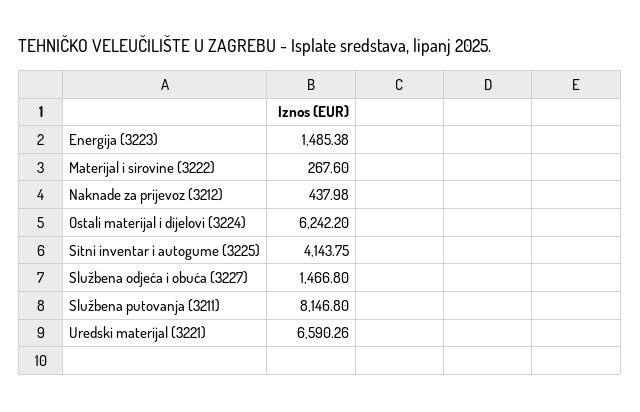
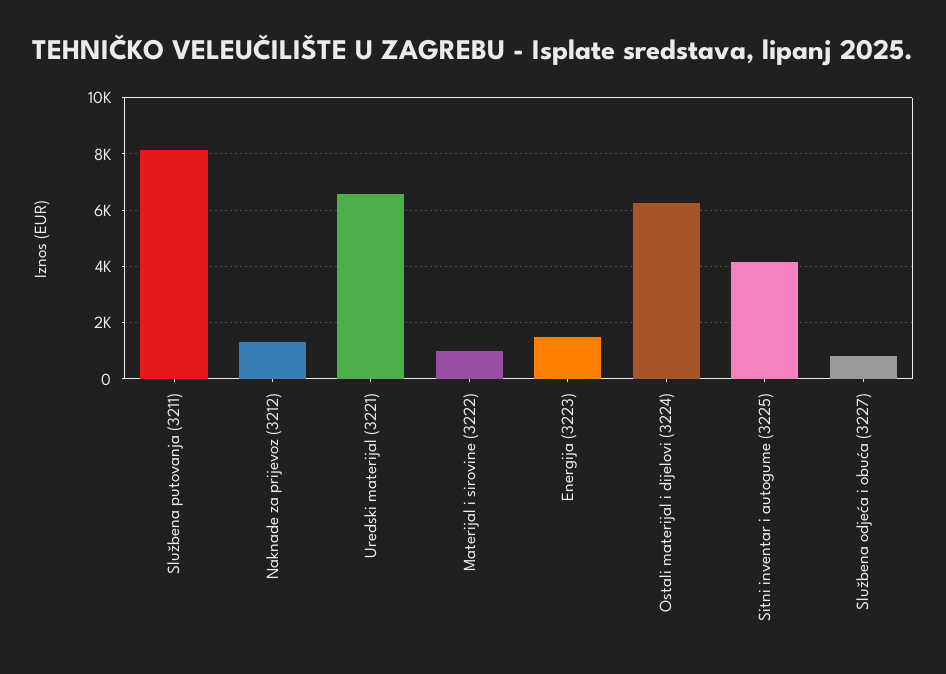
Materijal i sirovine (3222): 267.6 -> 1000
Naknade za prijevoz (3212): 437.98 -> 1250
Službena odjeća i obuća (3227): 1466.8 -> 750

